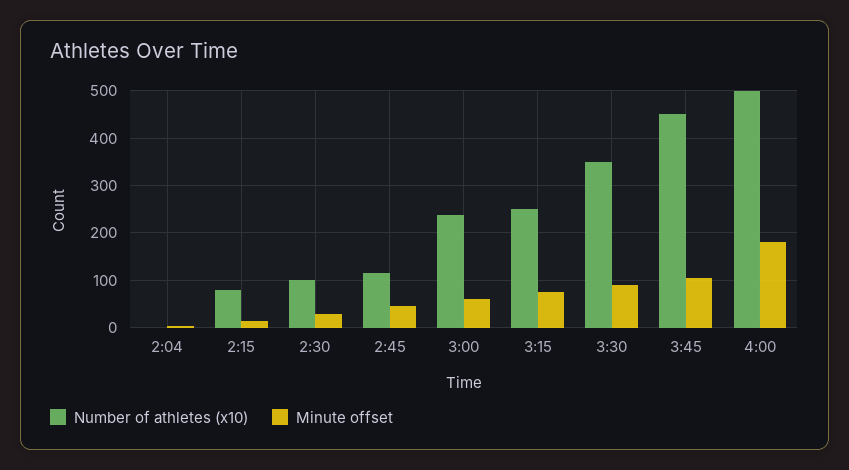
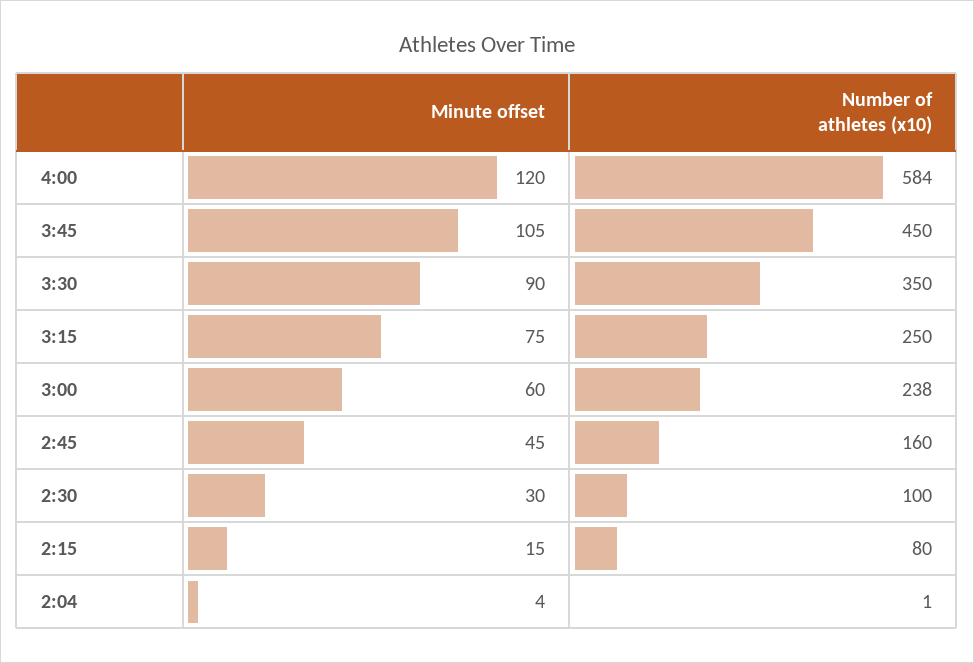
Number of athletes (x10), 2:45: 120 -> 160
Number of athletes (x10), 4:00: 500 -> 584
Minute offset, 4:00: 180 -> 120

